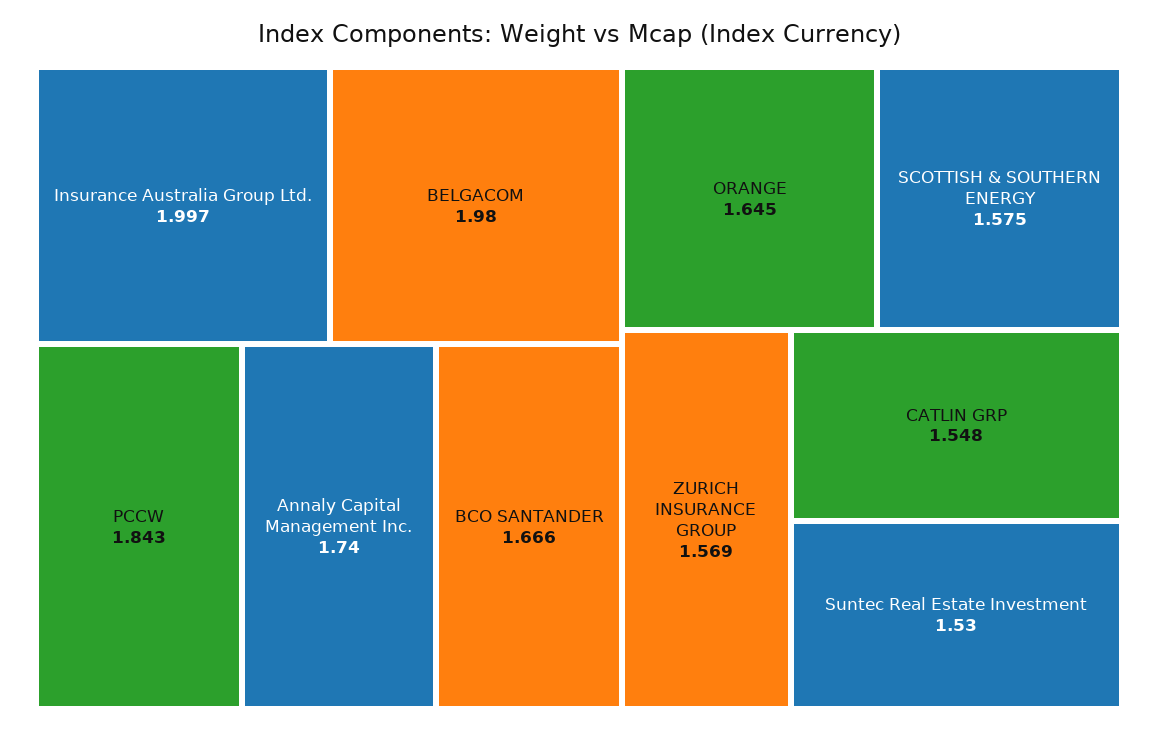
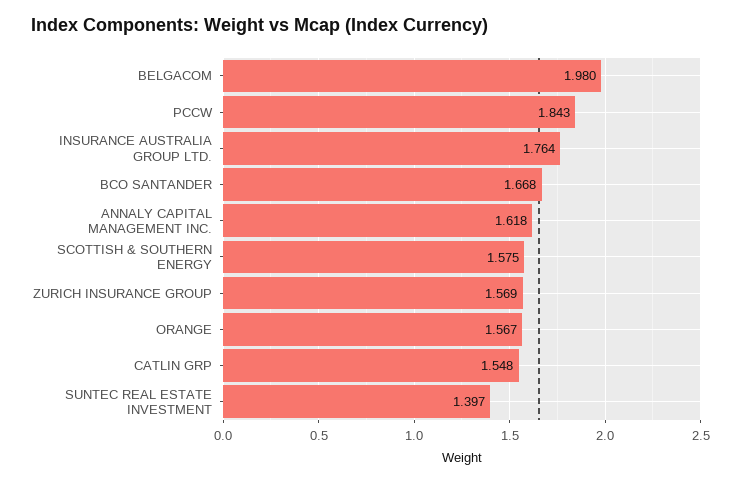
Insurance Australia Group Ltd.: 1.997 -> 1.764
Annaly Capital Management Inc.: 1.74 -> 1.618
BCO SANTANDER: 1.666 -> 1.668
ORANGE: 1.645 -> 1.567
Suntec Real Estate Investment: 1.53 -> 1.397

